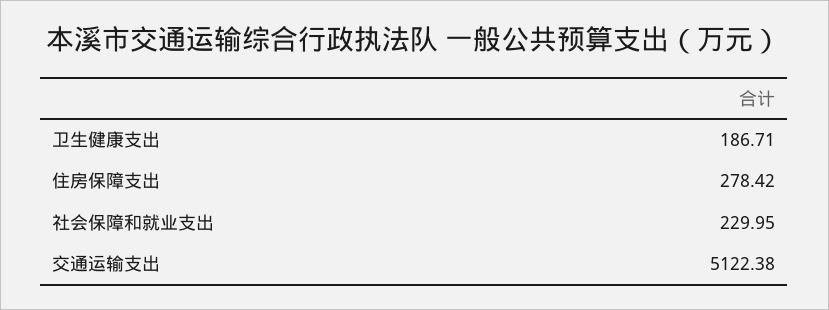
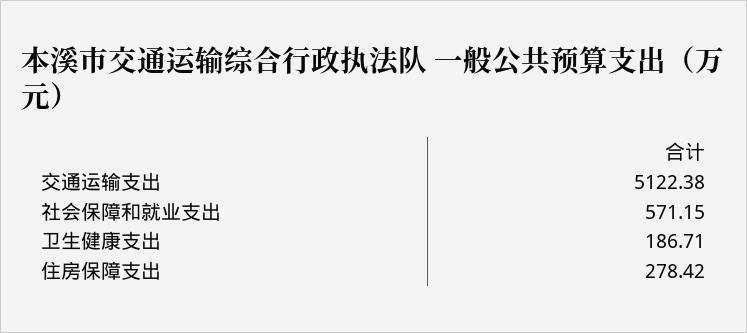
社会保障和就业支出: 229.95 -> 571.15

